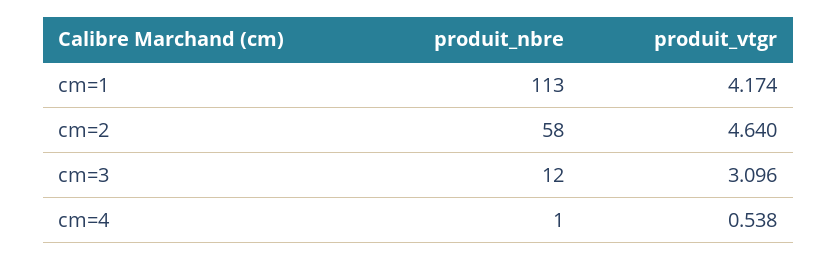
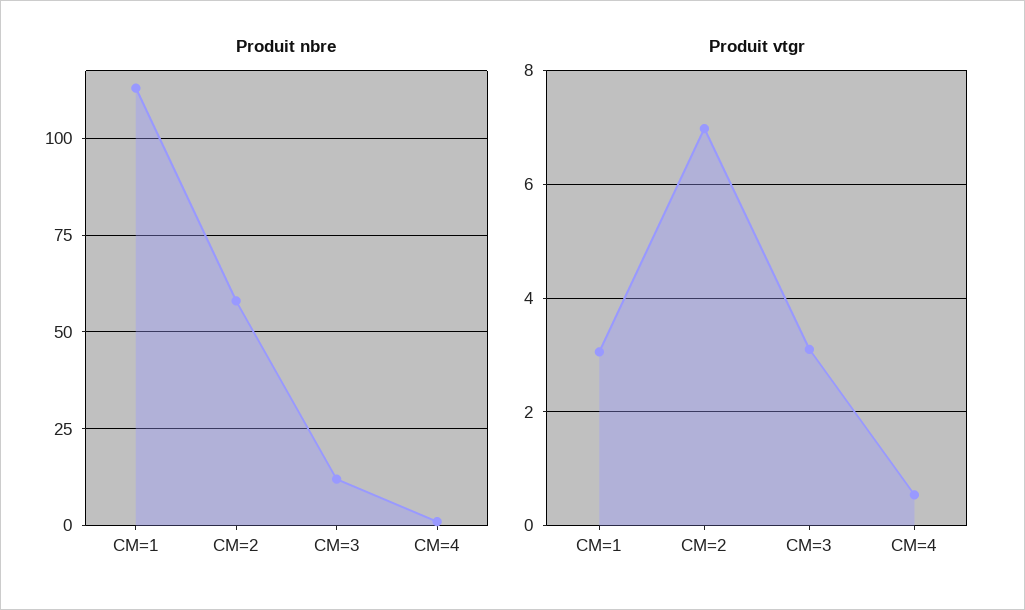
produit_vtgr, cm=1: 4.174 -> 3
produit_vtgr, cm=2: 4.64 -> 7

